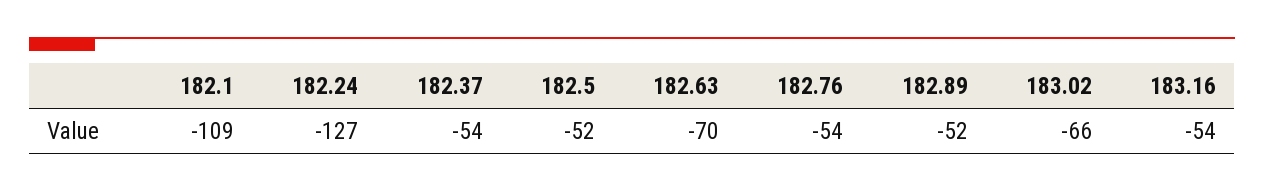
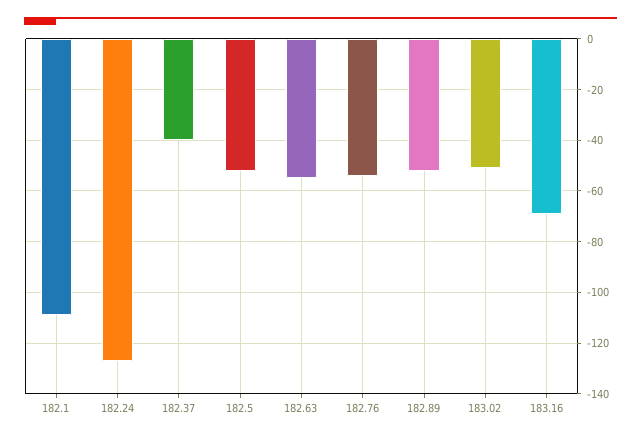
182.37: -54 -> -40
182.63: -70 -> -55
183.02: -66 -> -50
183.16: -54 -> -70

